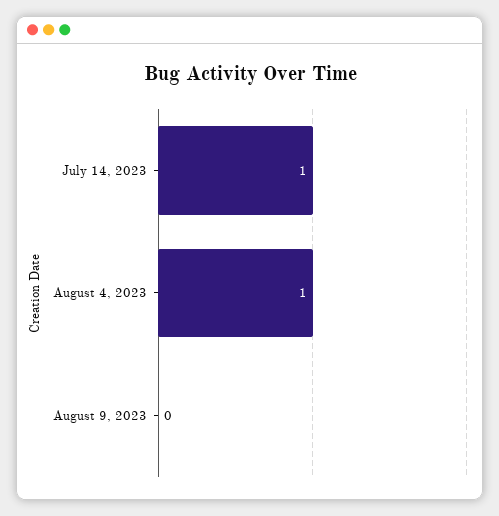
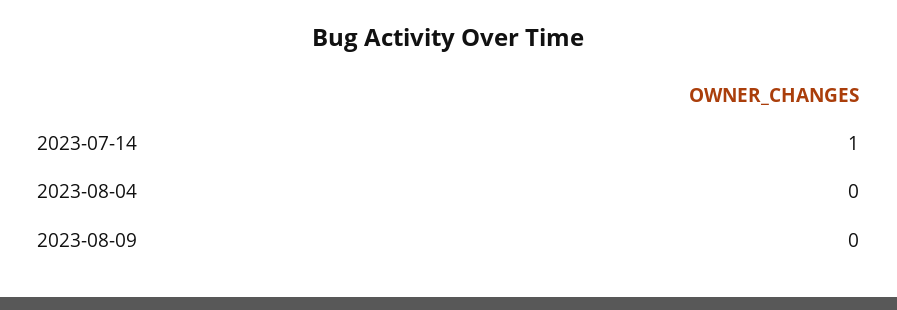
August 4, 2023: 1 -> 0

